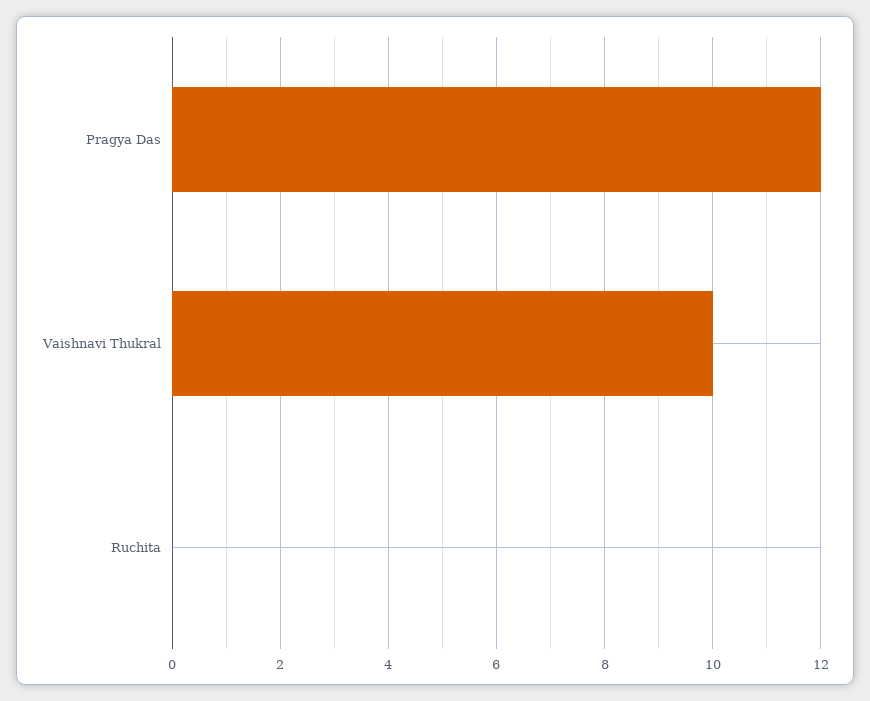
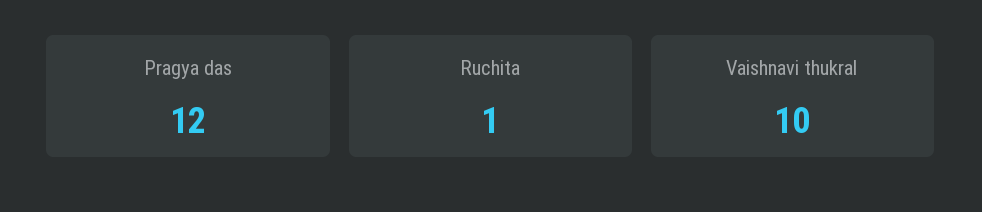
Ruchita: 0 -> 1

